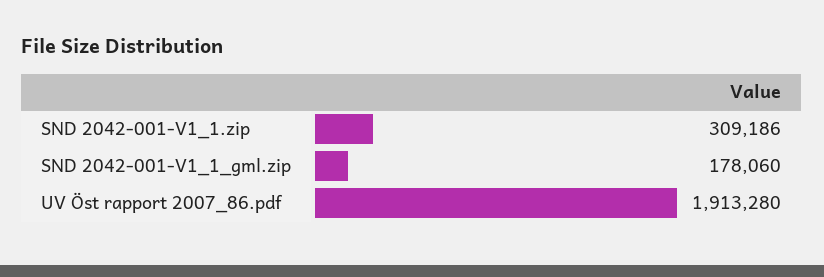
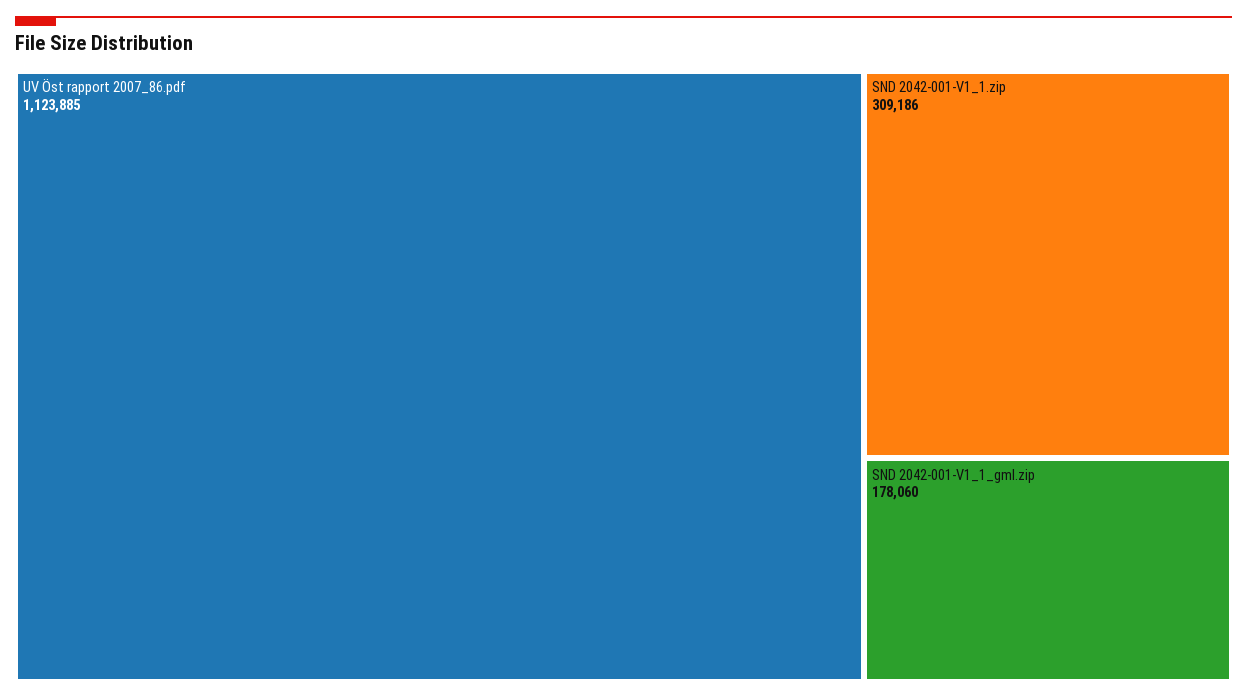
UV Öst rapport 2007_86.pdf: 1913280 -> 1123885

